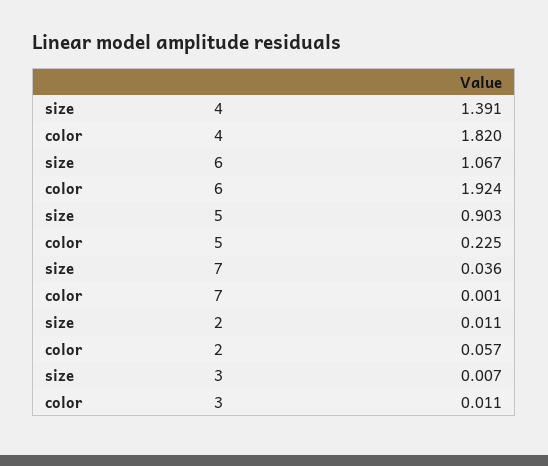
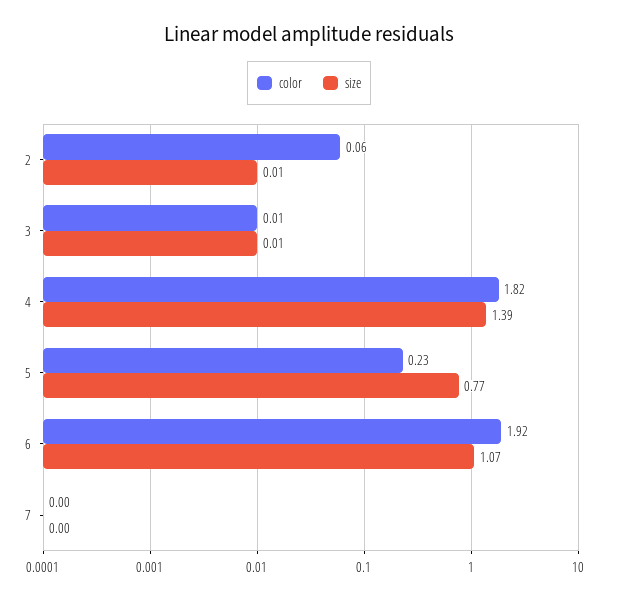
size, 5: 0.903 -> 0.77
size, 7: 0.036 -> 0

